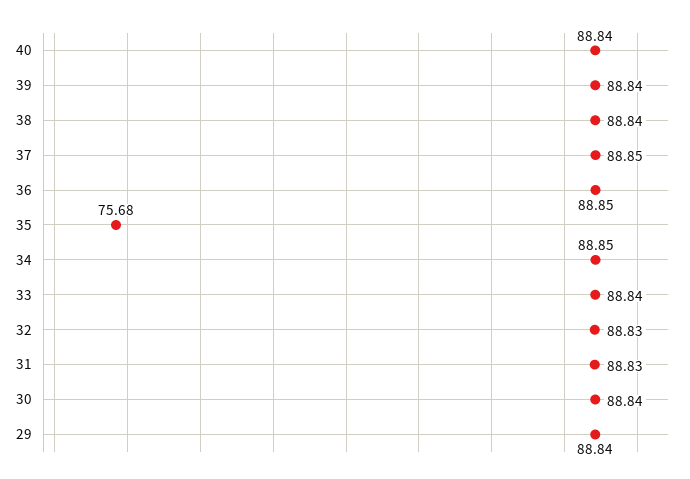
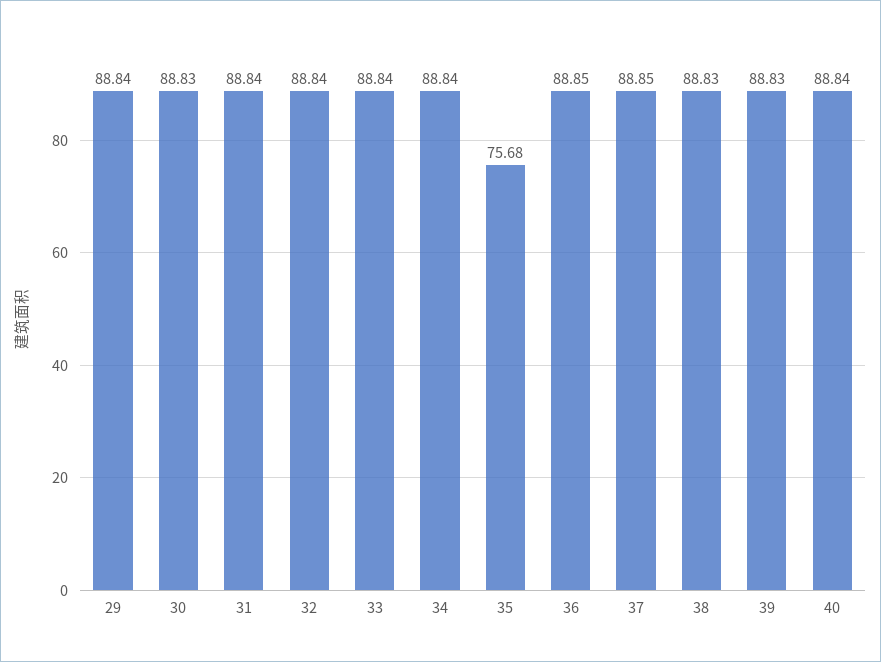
39: 88.84 -> 88.83
38: 88.84 -> 88.83
34: 88.85 -> 88.84
32: 88.83 -> 88.84
31: 88.83 -> 88.84
30: 88.84 -> 88.83

